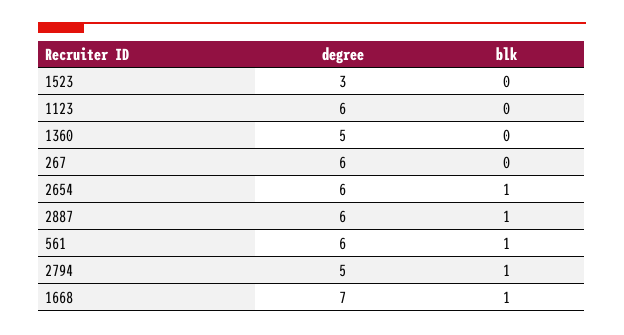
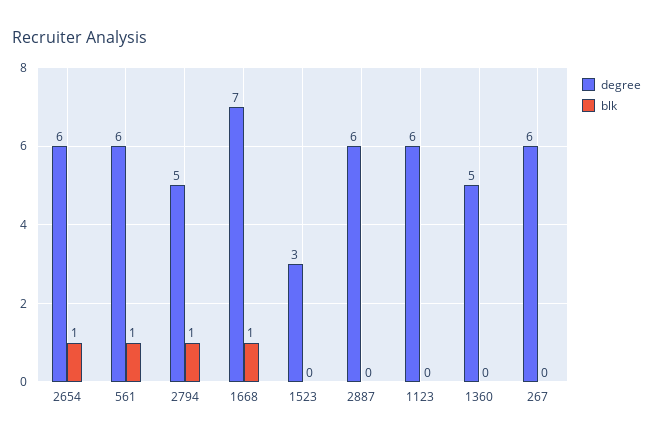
blk, 2887: 1 -> 0

